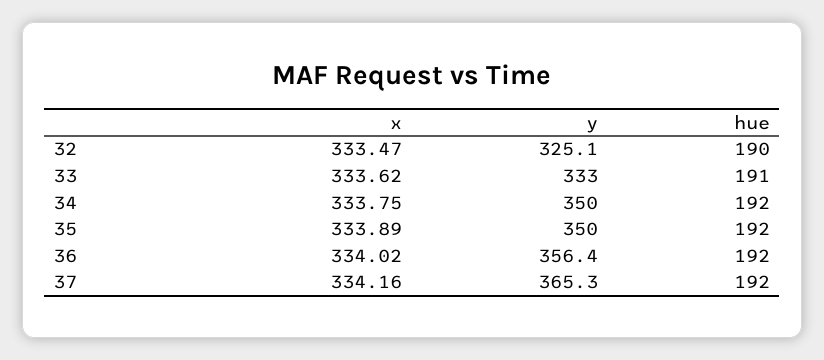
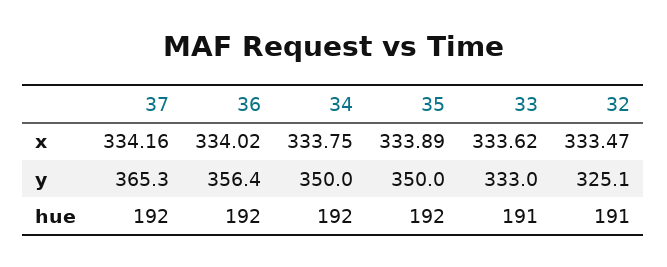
hue, 32: 190 -> 191

